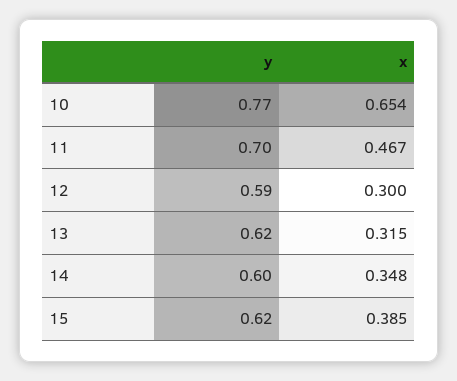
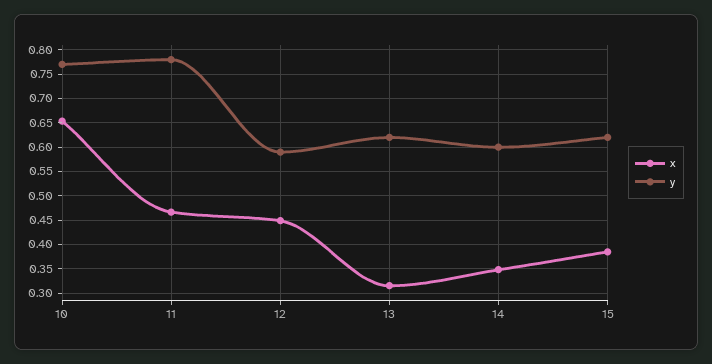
y, 11: 0.7 -> 0.775
x, 12: 0.3 -> 0.45

